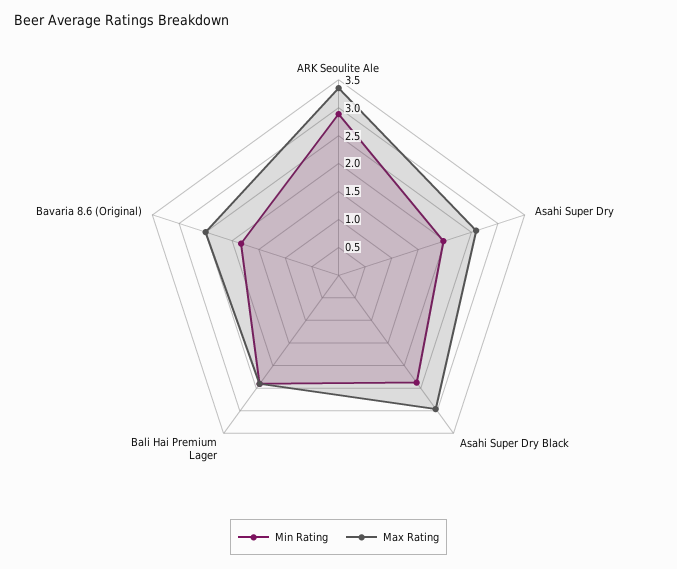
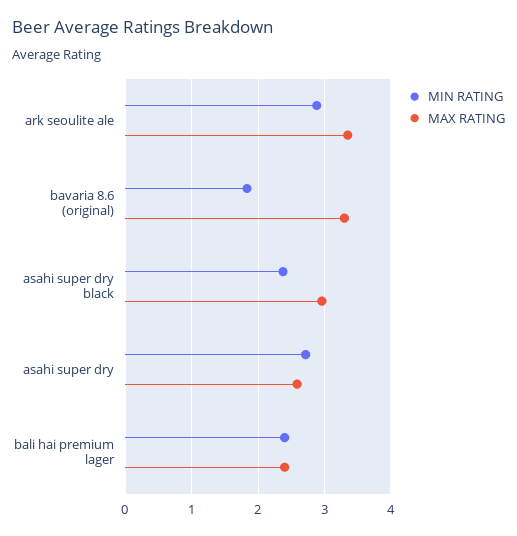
Min Rating, Asahi Super Dry: 2 -> 2.7
Max Rating, Bavaria 8.6 (Original): 2.5 -> 3.3

